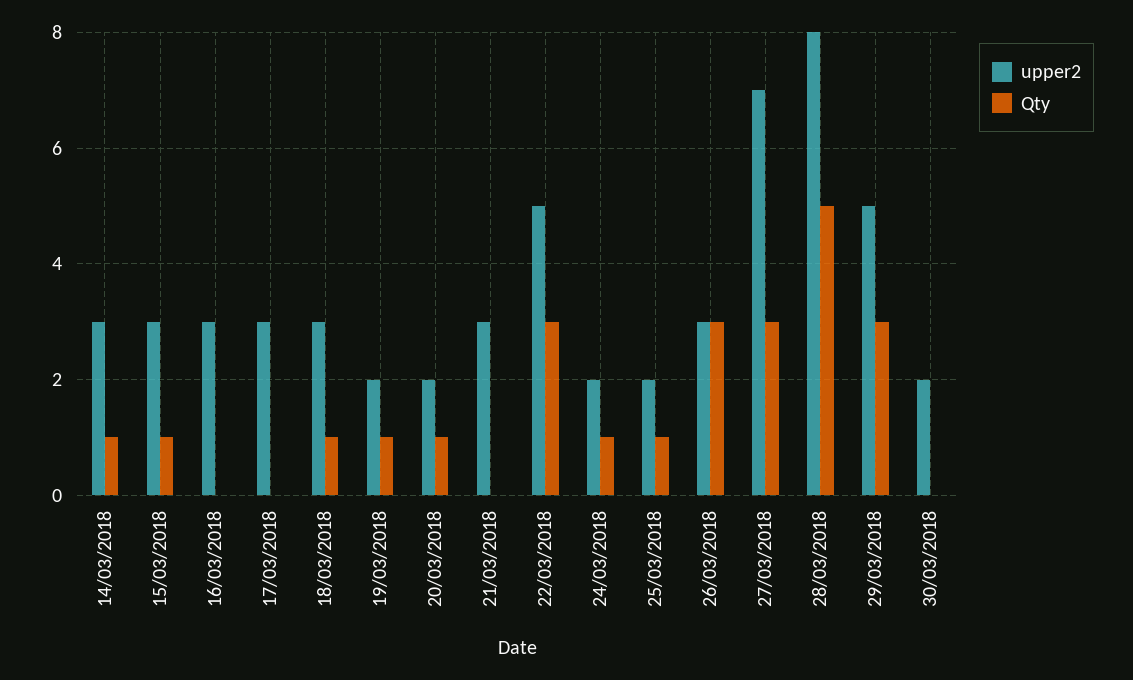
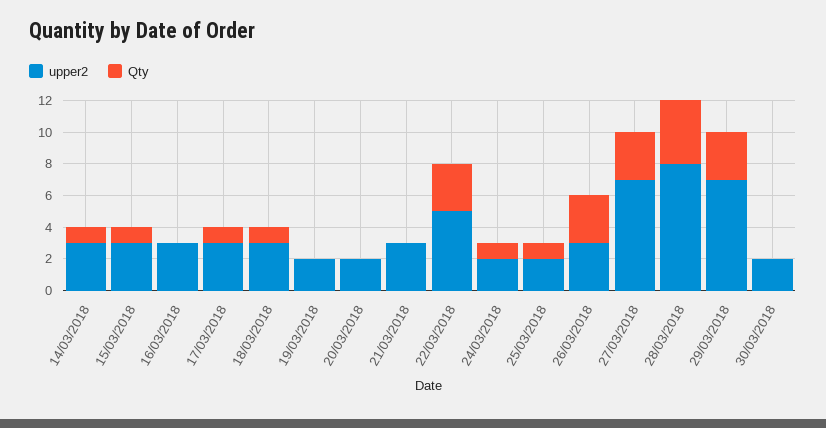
Qty, 17/03/2018: 0 -> 1
Qty, 19/03/2018: 1 -> 0
Qty, 20/03/2018: 1 -> 0
Qty, 28/03/2018: 5 -> 4
upper2, 29/03/2018: 5 -> 7

